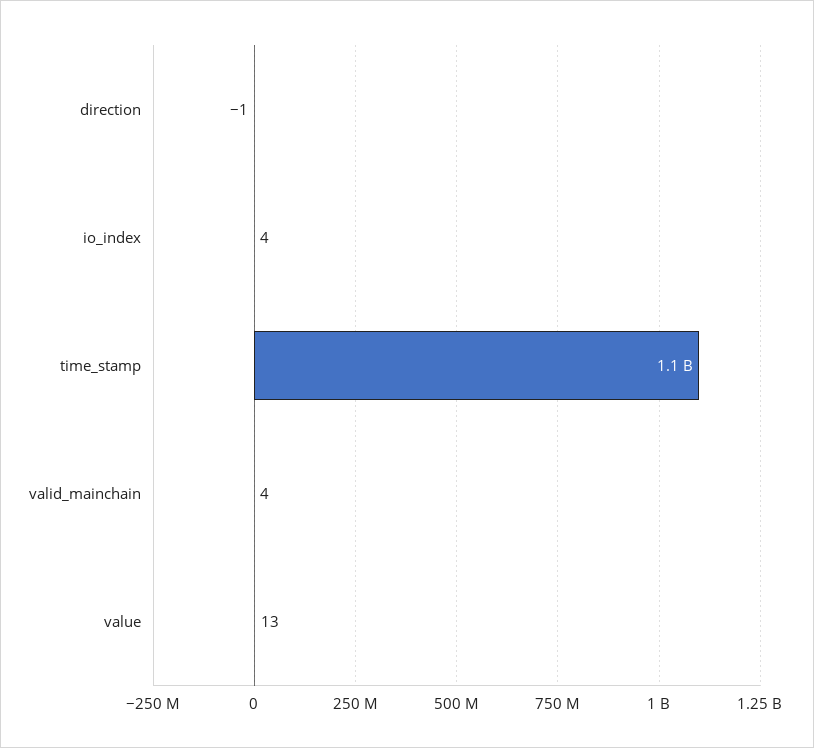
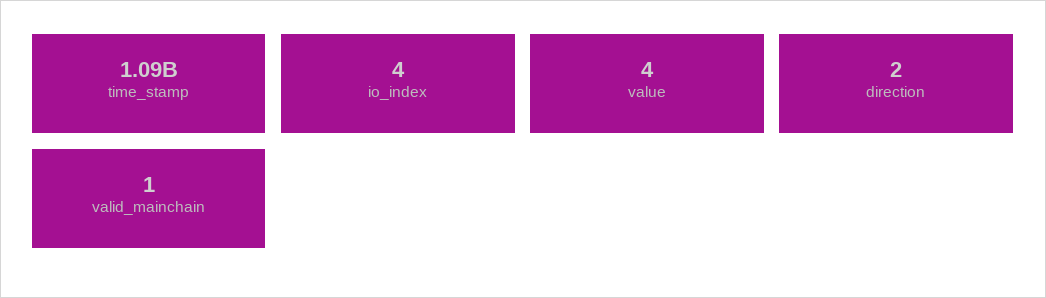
direction: -1 -> 2
valid_mainchain: 4 -> 1
value: 13 -> 4

